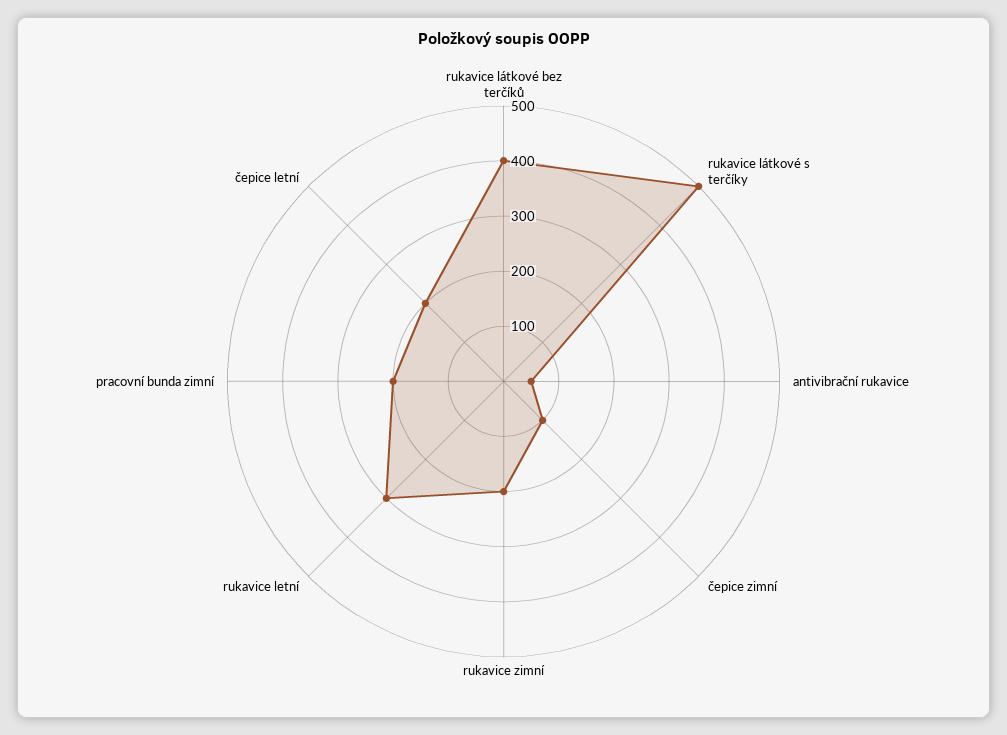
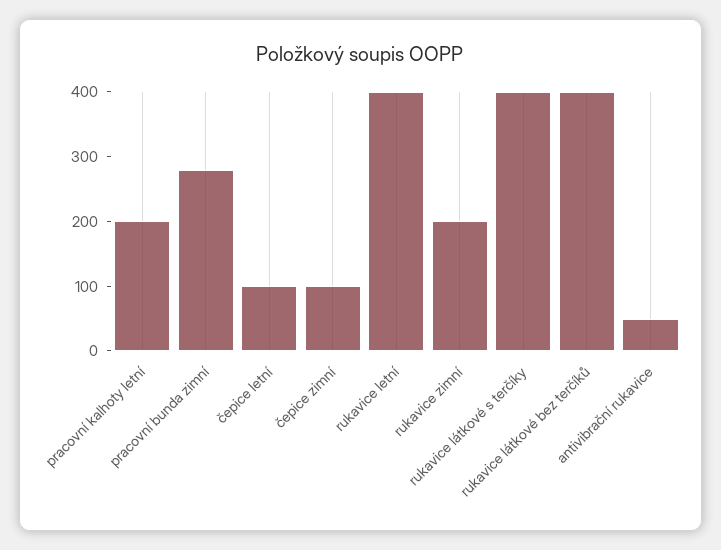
rukavice látkové s terčíky: 500 -> 400
rukavice letní: 300 -> 400
pracovní bunda zimní: 200 -> 280
čepice letní: 200 -> 100
pracovní kalhoty letní: none -> 200

